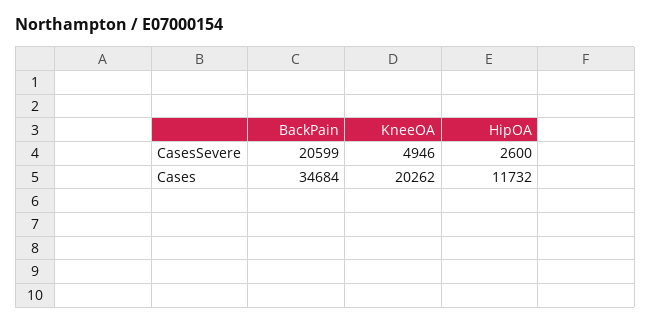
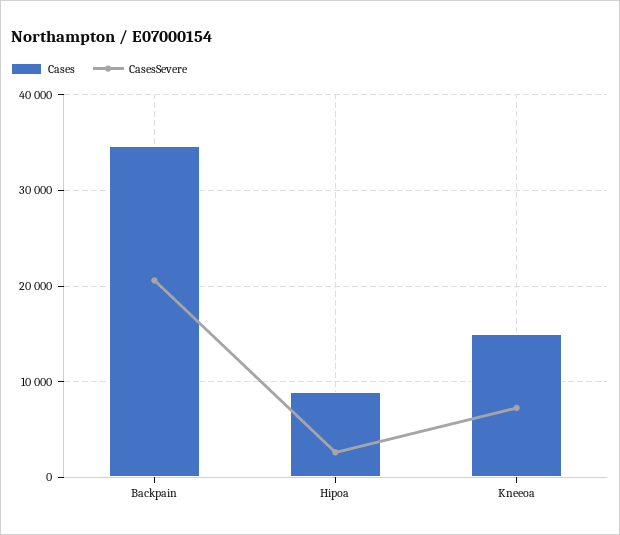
CasesSevere, KneeOA: 4946 -> 7000
Cases, KneeOA: 20262 -> 15000
Cases, HipOA: 11732 -> 9000

